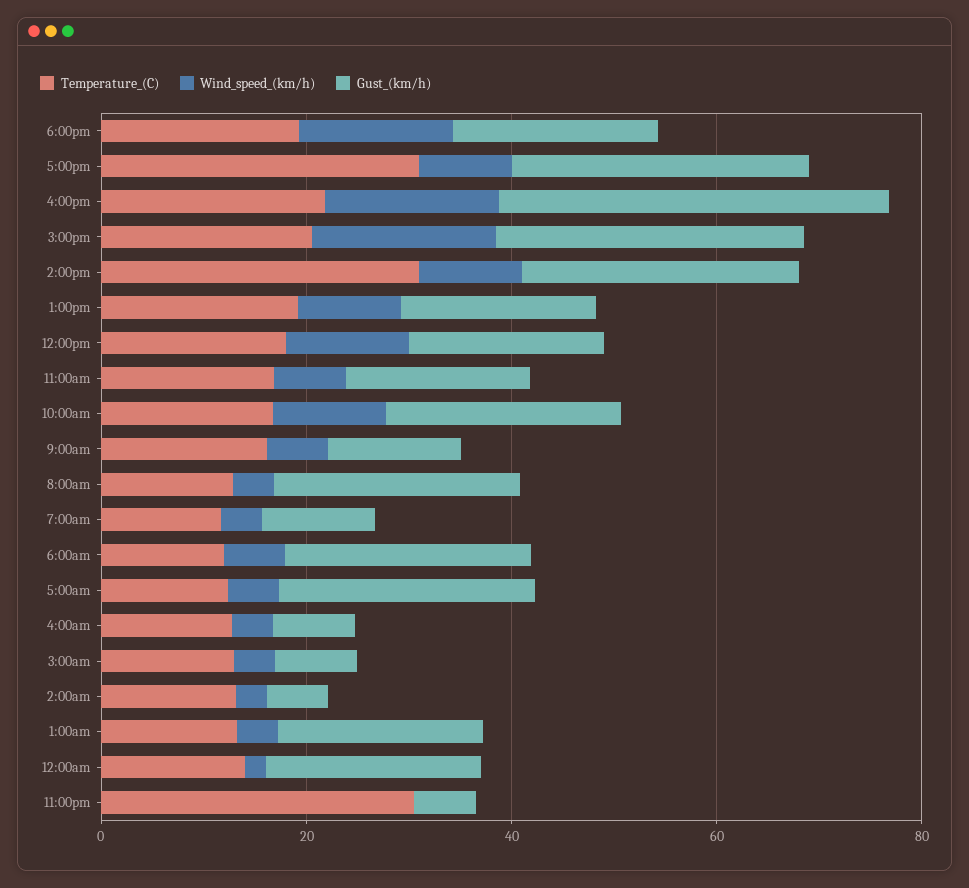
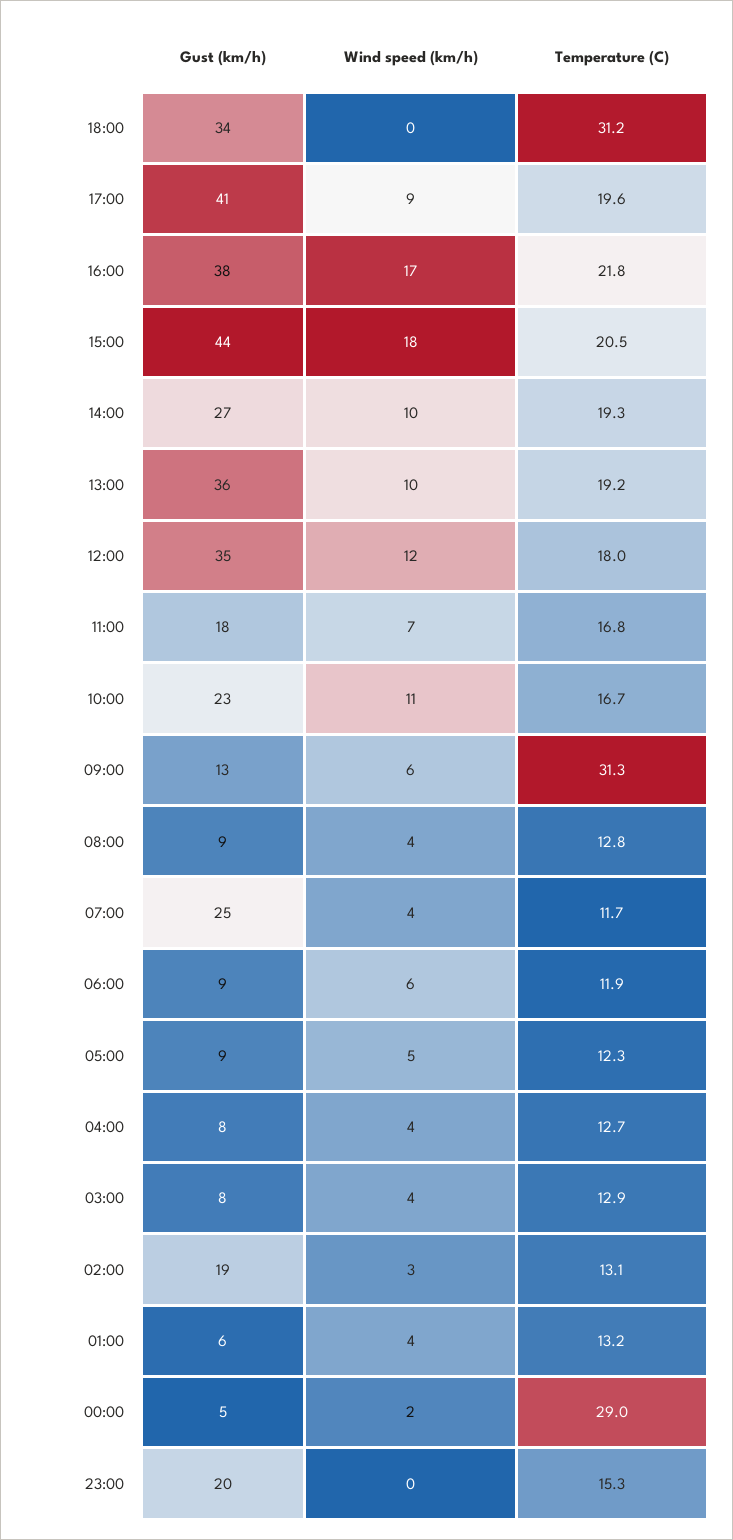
Temperature_(C), 6:00pm: 20 -> 31.2
Wind_speed_(km/h), 6:00pm: 15 -> 0
Gust_(km/h), 6:00pm: 20 -> 34
Temperature_(C), 5:00pm: 30 -> 19.6
Gust_(km/h), 5:00pm: 30 -> 41
Gust_(km/h), 3:00pm: 30 -> 44
Temperature_(C), 2:00pm: 30 -> 19.3
Gust_(km/h), 1:00pm: 20 -> 36
Gust_(km/h), 12:00pm: 20 -> 35
Temperature_(C), 9:00am: 15 -> 31.3
Gust_(km/h), 8:00am: 25 -> 9
Gust_(km/h), 7:00am: 10 -> 25
Gust_(km/h), 6:00am: 25 -> 9
Gust_(km/h), 5:00am: 25 -> 9
Gust_(km/h), 2:00am: 5 -> 19
Gust_(km/h), 1:00am: 20 -> 6
Temperature_(C), 12:00am: 15 -> 29
Gust_(km/h), 12:00am: 20 -> 5
Temperature_(C), 11:00pm: 30 -> 15.3
Gust_(km/h), 11:00pm: 5 -> 20

